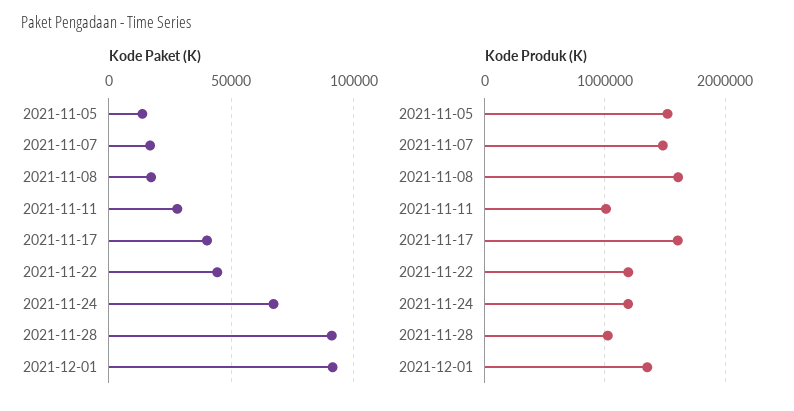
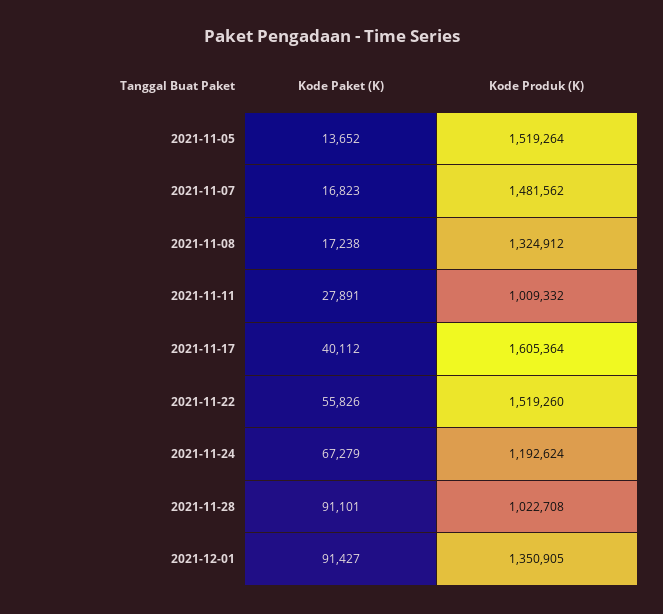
Kode Paket (K), 2021-11-22: 45000 -> 55826
Kode Produk (K), 2021-11-08: 1600000 -> 1324912
Kode Produk (K), 2021-11-22: 1200000 -> 1519260

